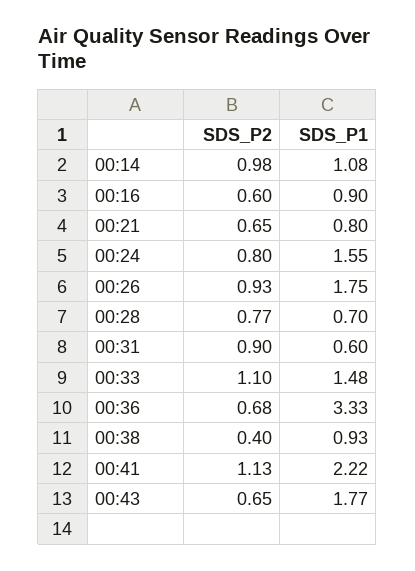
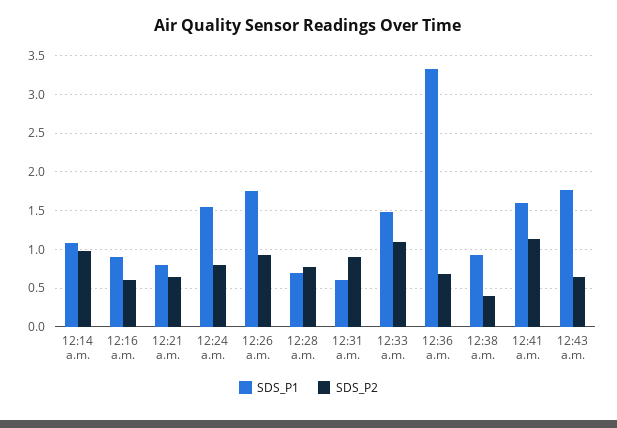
SDS_P1, 00:41: 2.22 -> 1.6

